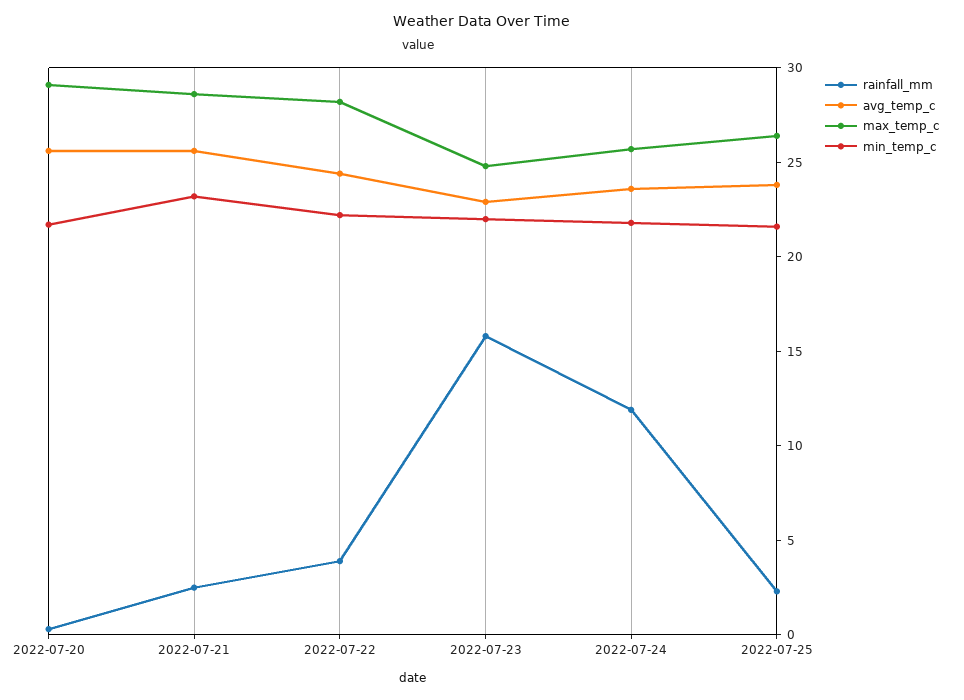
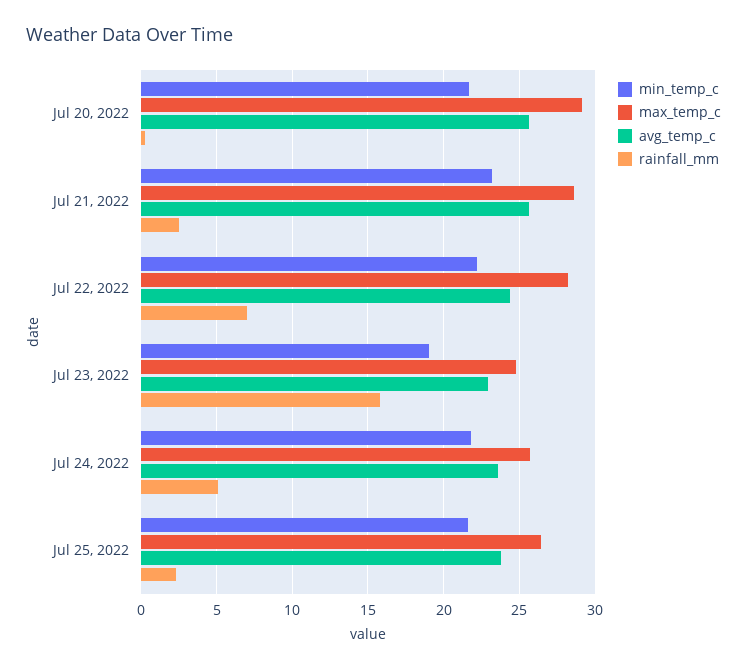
rainfall_mm, 2022-07-22: 4 -> 7
min_temp_c, 2022-07-23: 22 -> 19
rainfall_mm, 2022-07-24: 12 -> 5

